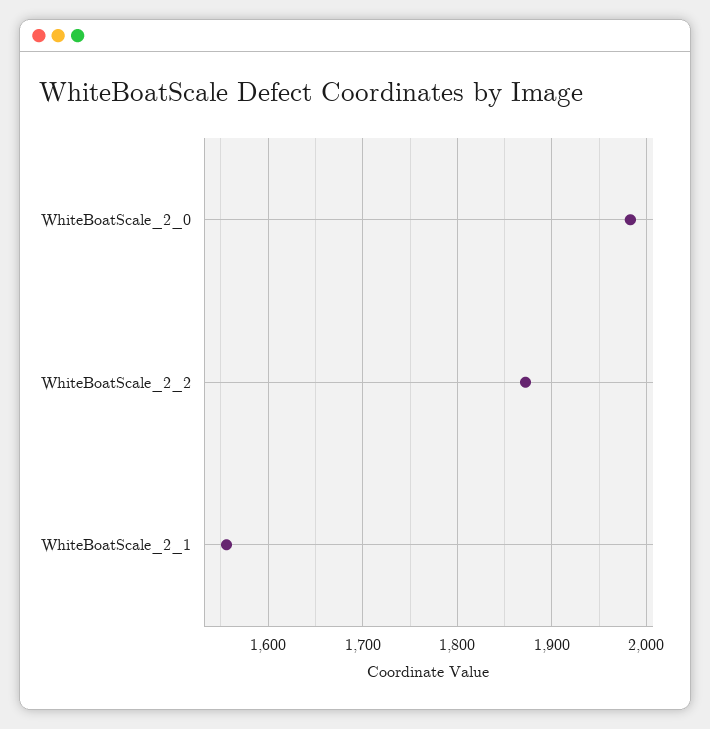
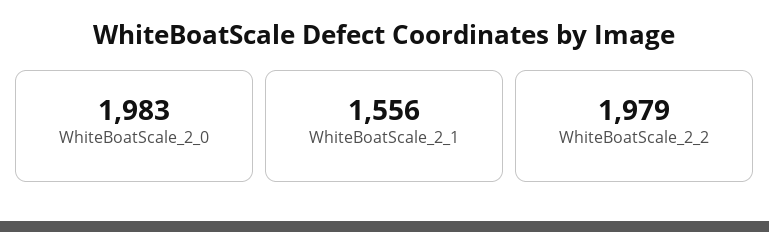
WhiteBoatScale_2_2: 1870 -> 1979

